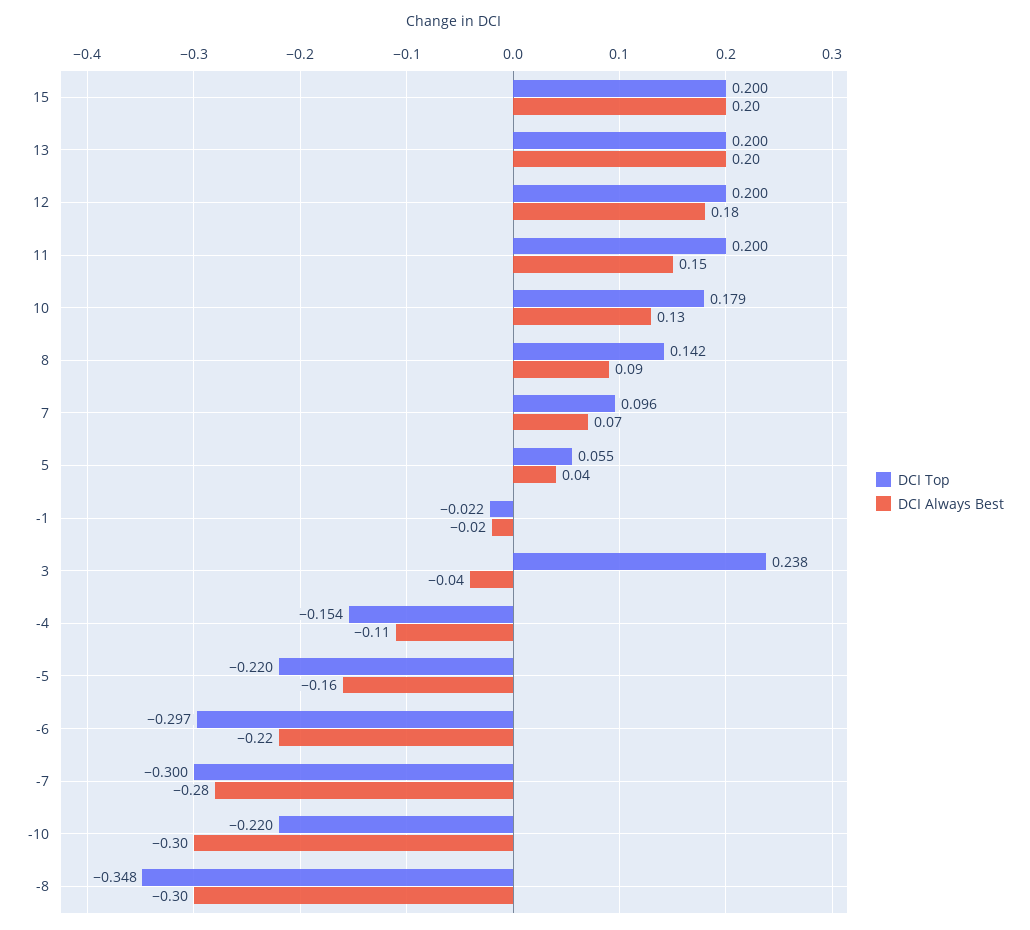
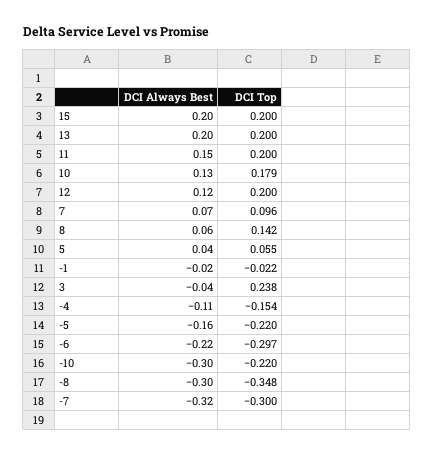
DCI Always Best, 12: 0.18 -> 0.12
DCI Always Best, 8: 0.09 -> 0.06
DCI Always Best, -7: -0.28 -> -0.32

